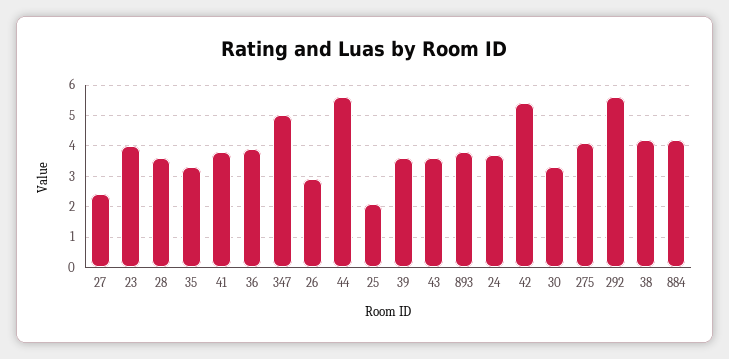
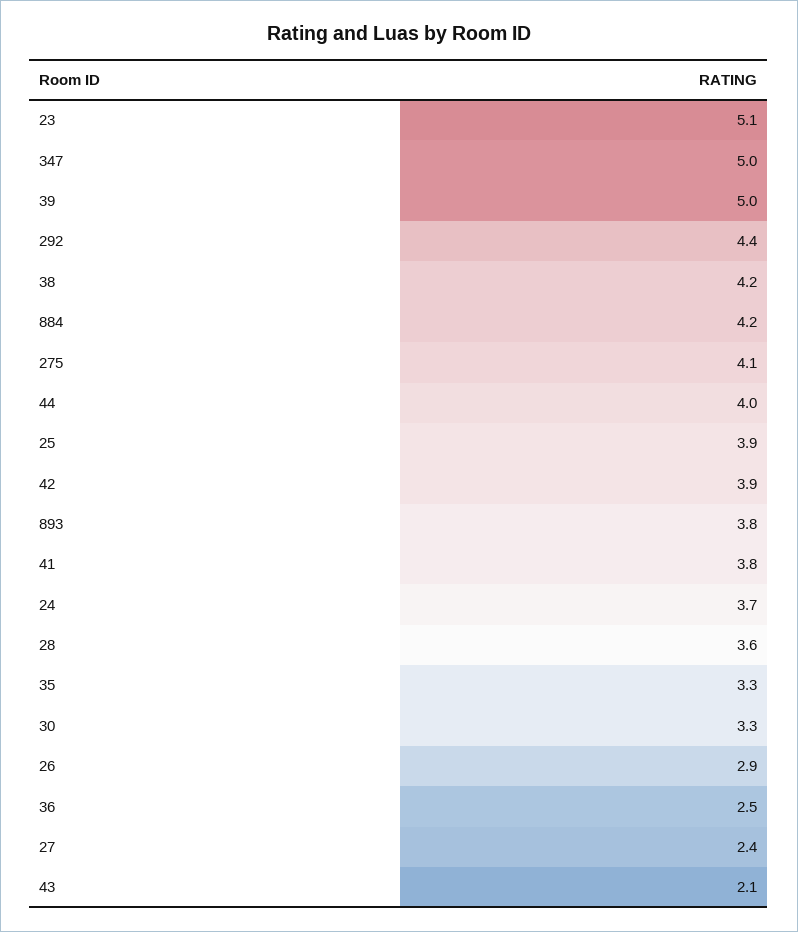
23: 4 -> 5.1
36: 4 -> 2.5
44: 5.5 -> 4
25: 2 -> 3.9
39: 3.5 -> 5
43: 3.5 -> 2.1
42: 5.5 -> 3.9
292: 5.5 -> 4.4

